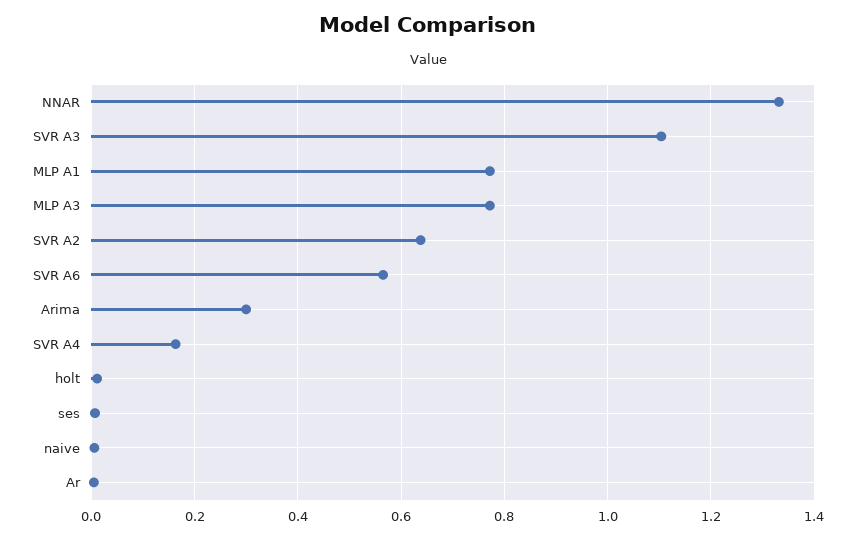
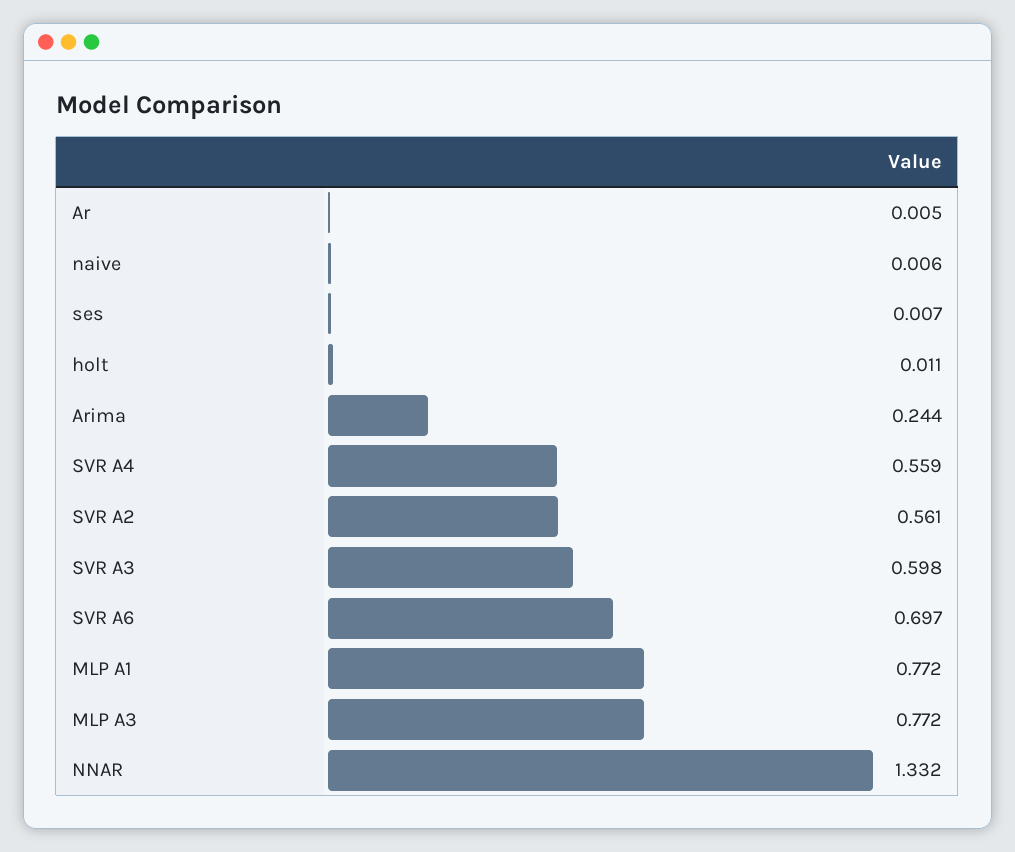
SVR A3: 1.1 -> 0.598
SVR A2: 0.64 -> 0.561
SVR A6: 0.56 -> 0.697
Arima: 0.3 -> 0.244
SVR A4: 0.16 -> 0.559

